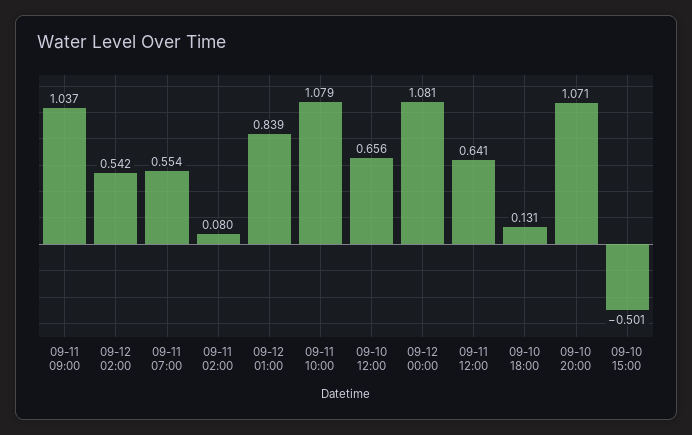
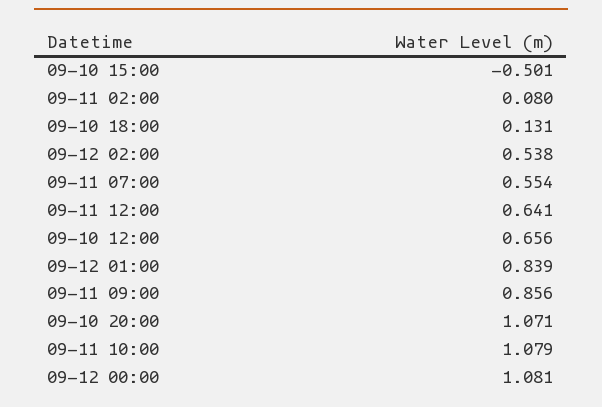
09-11 09:00: 1.037 -> 0.856
09-12 02:00: 0.542 -> 0.538

